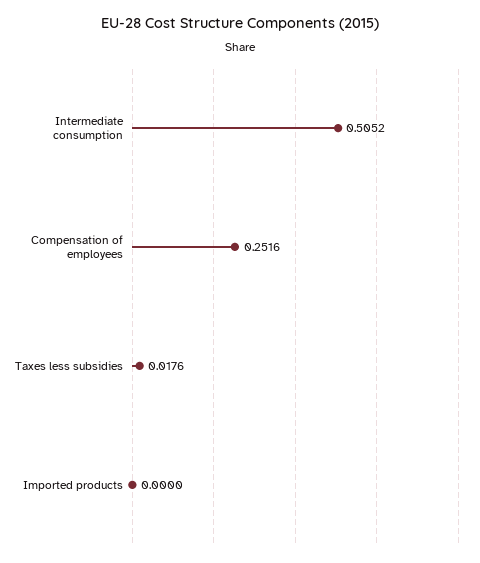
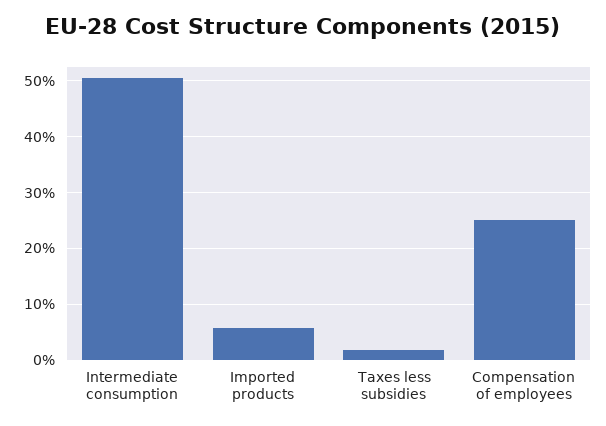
Imported products: 0 -> 0.06

